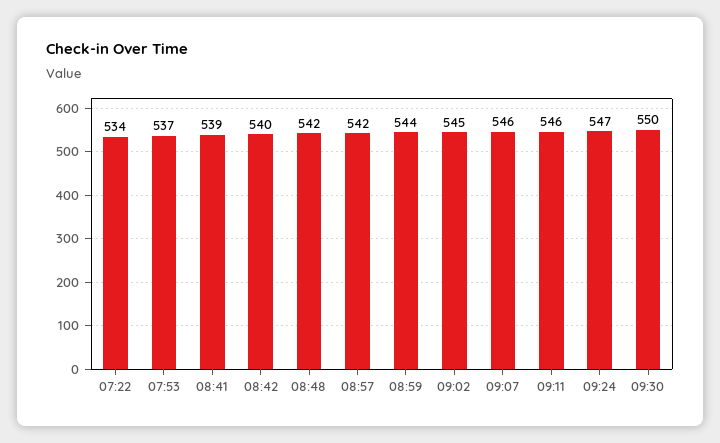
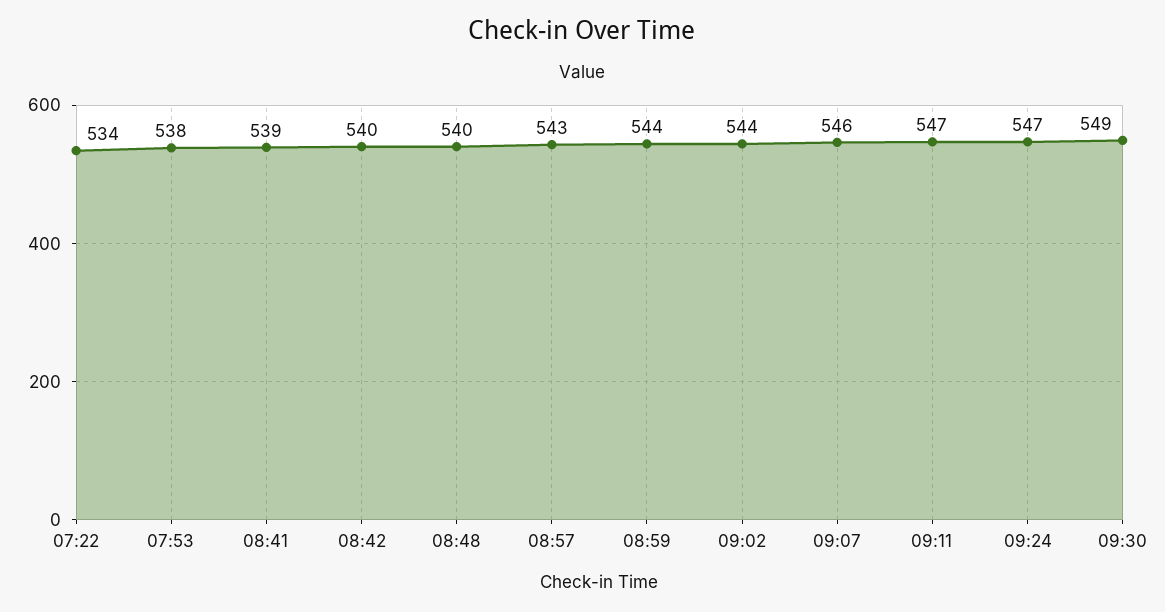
07:53: 537 -> 538
08:48: 542 -> 540
08:57: 542 -> 543
09:02: 545 -> 544
09:11: 546 -> 547
09:30: 550 -> 549

